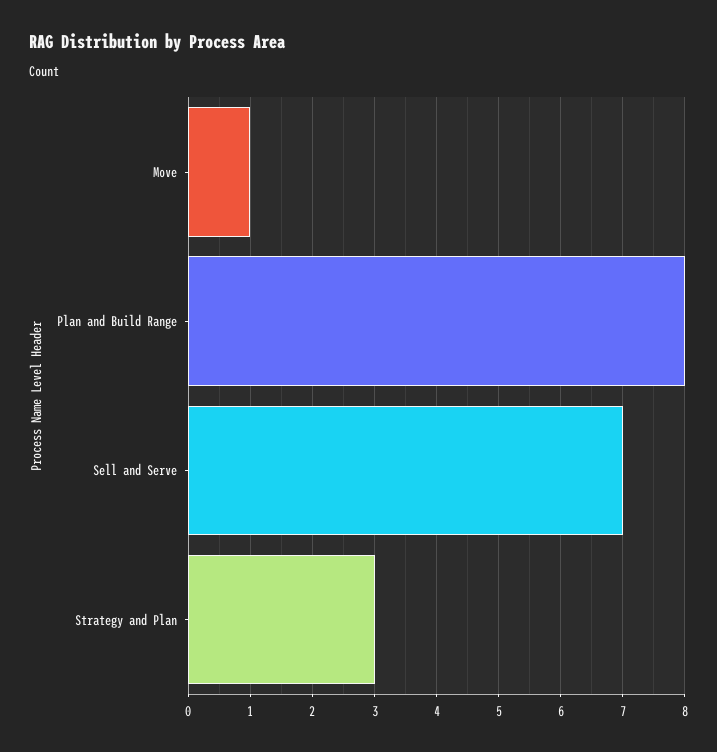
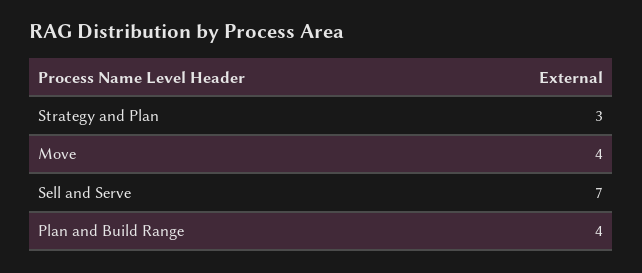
Move: 1 -> 4
Plan and Build Range: 8 -> 4

